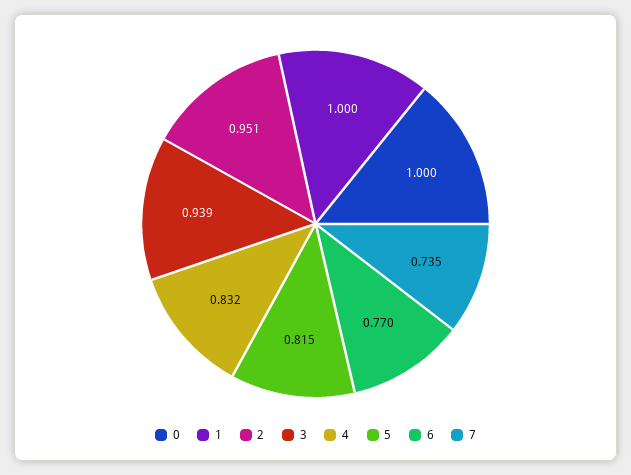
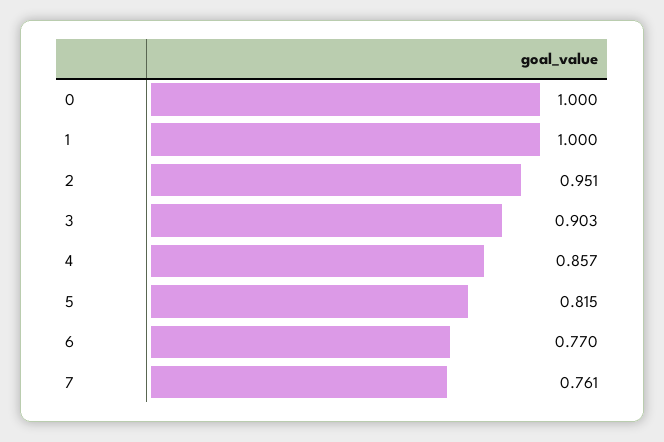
3: 0.939 -> 0.903
4: 0.832 -> 0.857
7: 0.735 -> 0.761

